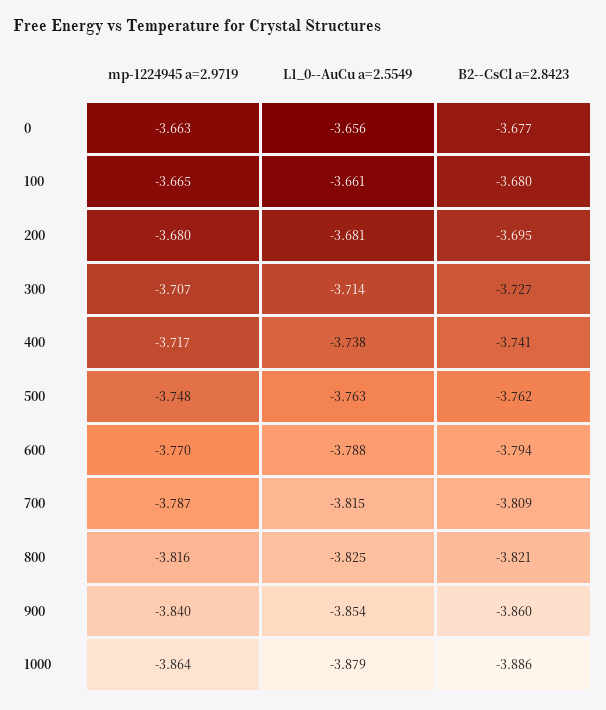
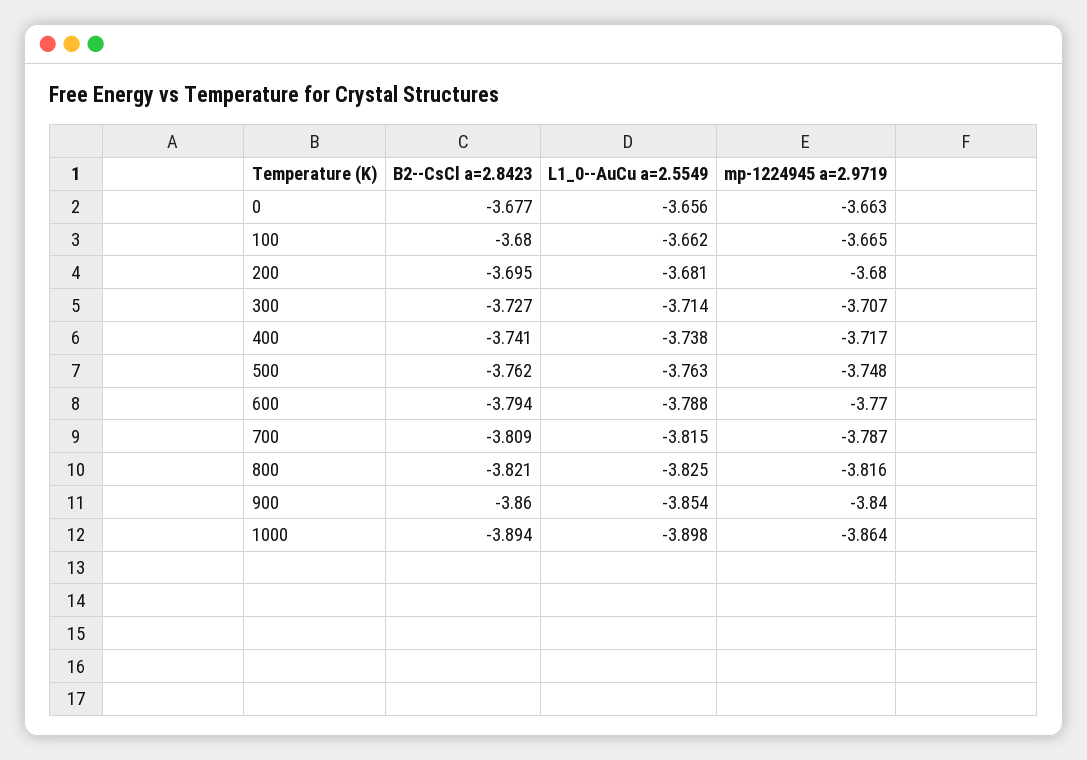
L1_0--AuCu a=2.5549, 100: -3.661 -> -3.662
L1_0--AuCu a=2.5549, 1000: -3.879 -> -3.898
B2--CsCl a=2.8423, 1000: -3.886 -> -3.894

